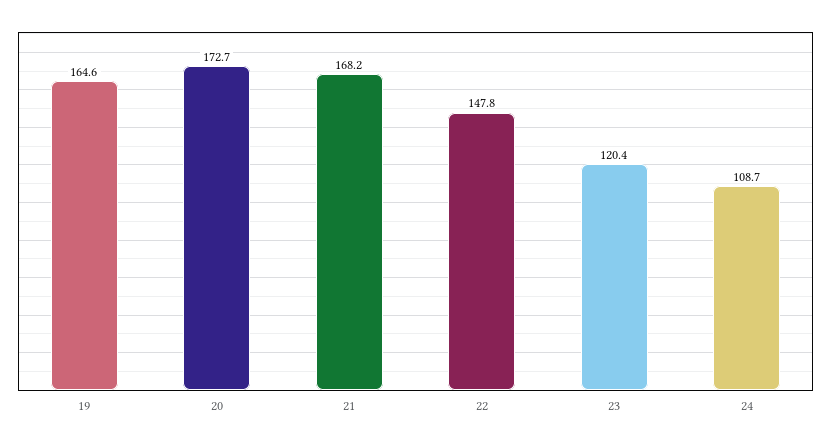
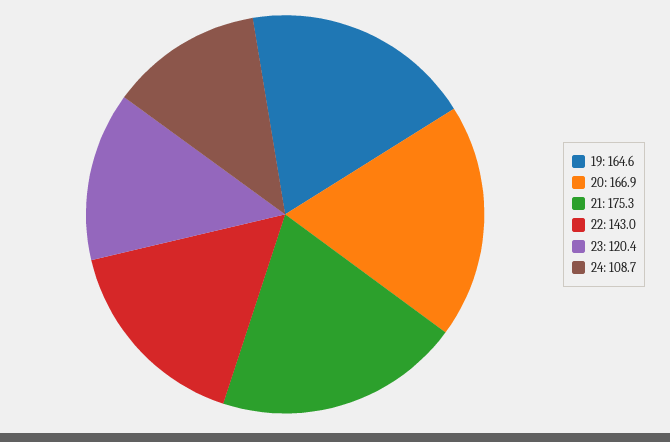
20: 172.7 -> 166.9
21: 168.2 -> 175.3
22: 147.8 -> 143

